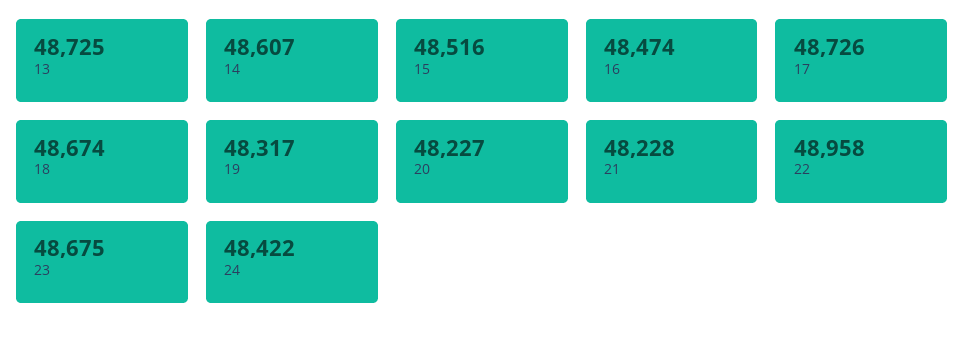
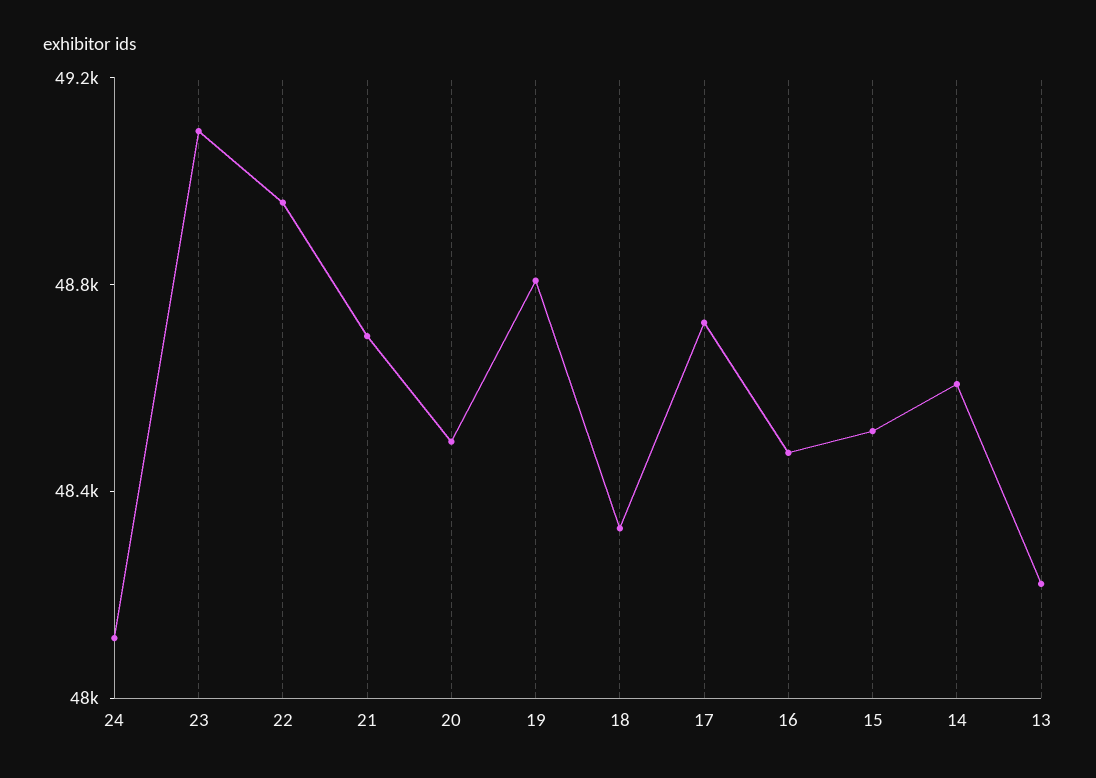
13: 48725 -> 48200
18: 48674 -> 48300
19: 48317 -> 48800
20: 48227 -> 48500
21: 48228 -> 48700
23: 48675 -> 49100
24: 48422 -> 48100

